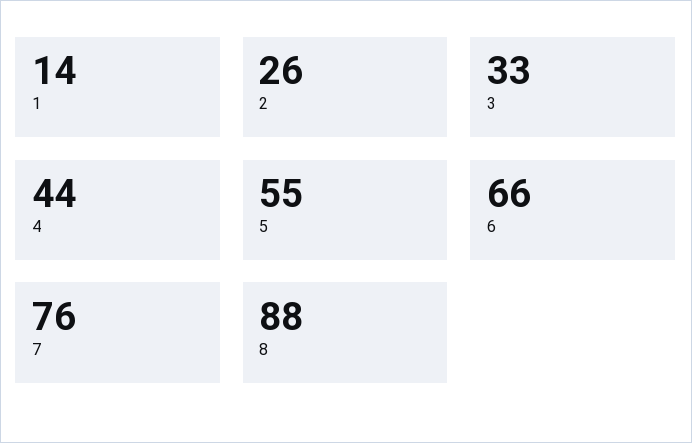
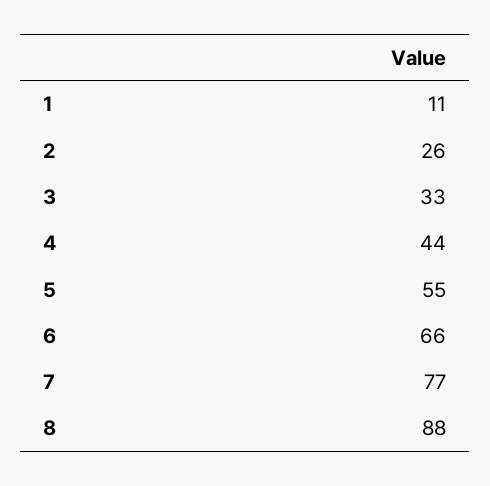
1: 14 -> 11
7: 76 -> 77

